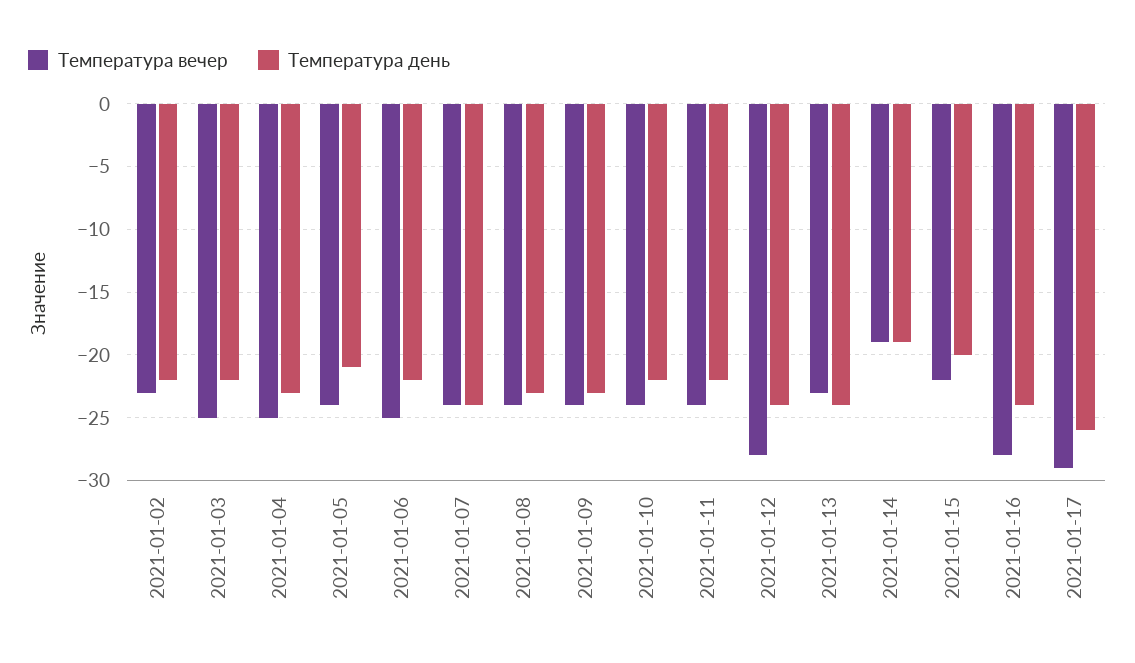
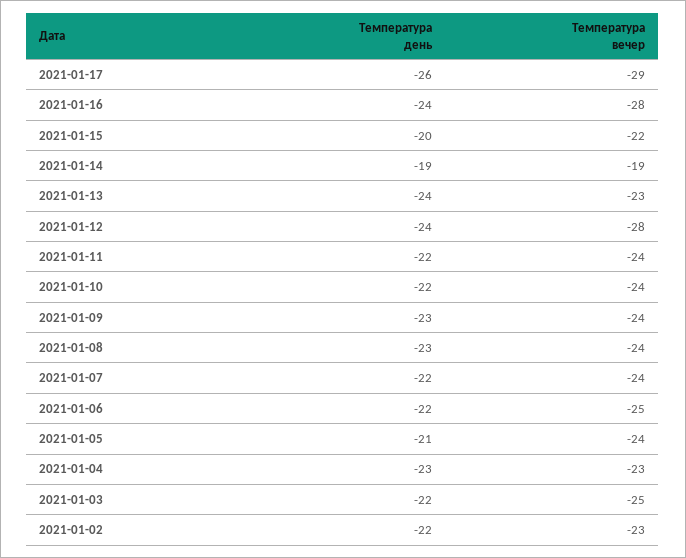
Температура вечер, 2021-01-04: -25 -> -23
Температура день, 2021-01-07: -24 -> -22

